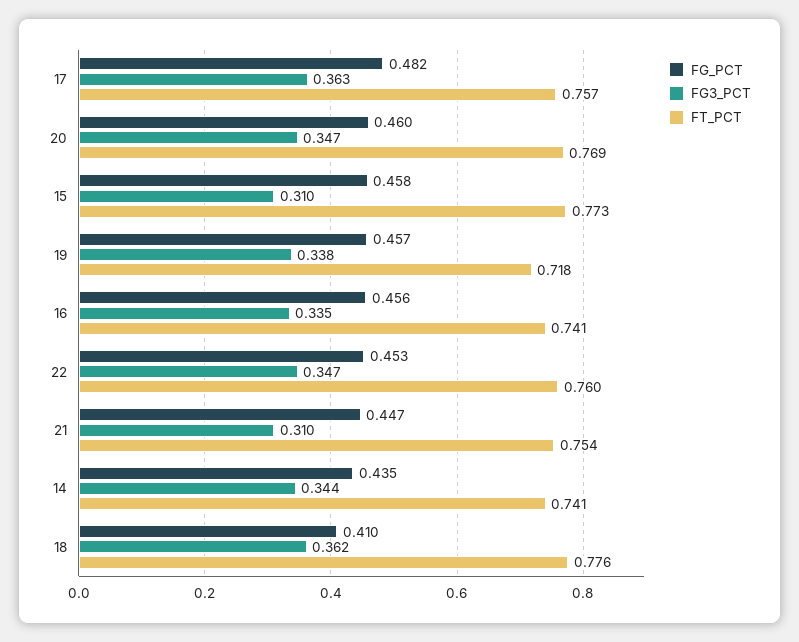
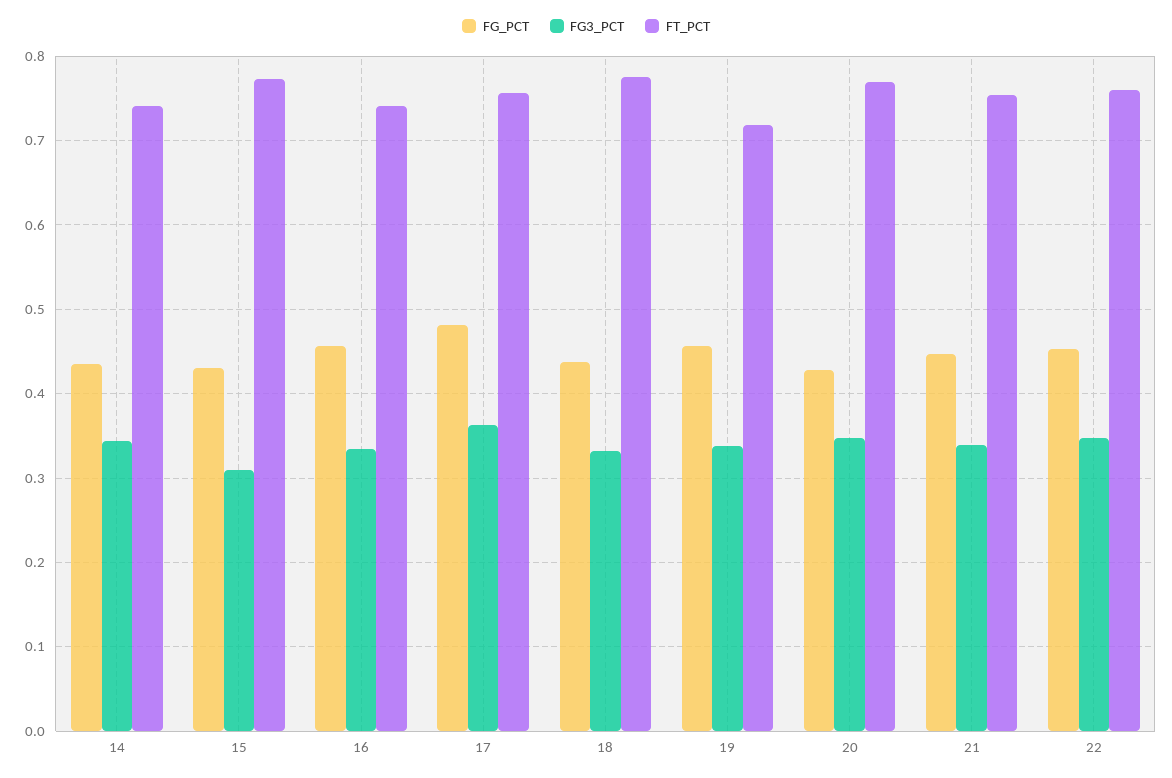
FG_PCT, 20: 0.46 -> 0.43
FG_PCT, 15: 0.458 -> 0.43
FG3_PCT, 21: 0.31 -> 0.34
FG_PCT, 18: 0.41 -> 0.44
FG3_PCT, 18: 0.362 -> 0.33

